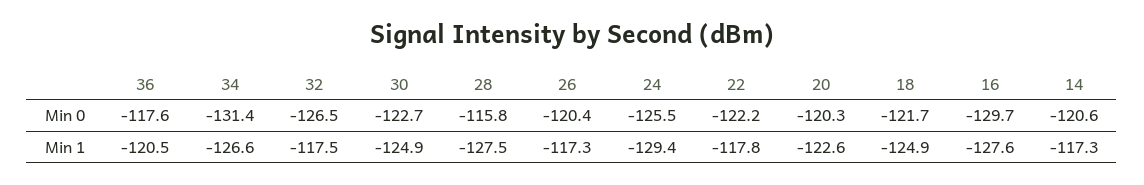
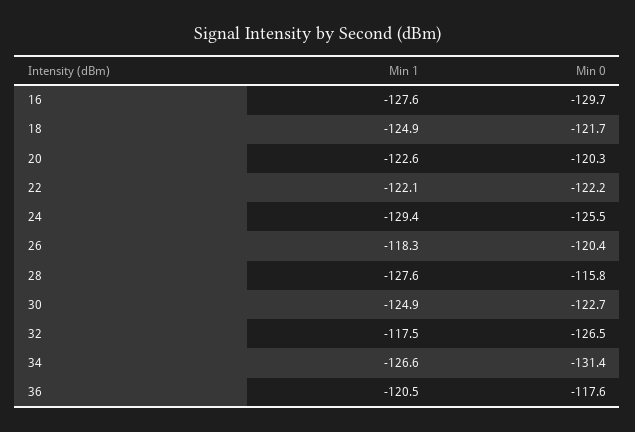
14, Min 0: -120.6 -> none
28, Min 1: -127.5 -> -127.6
26, Min 1: -117.3 -> -118.3
22, Min 1: -117.8 -> -122.1
14, Min 1: -117.3 -> none

